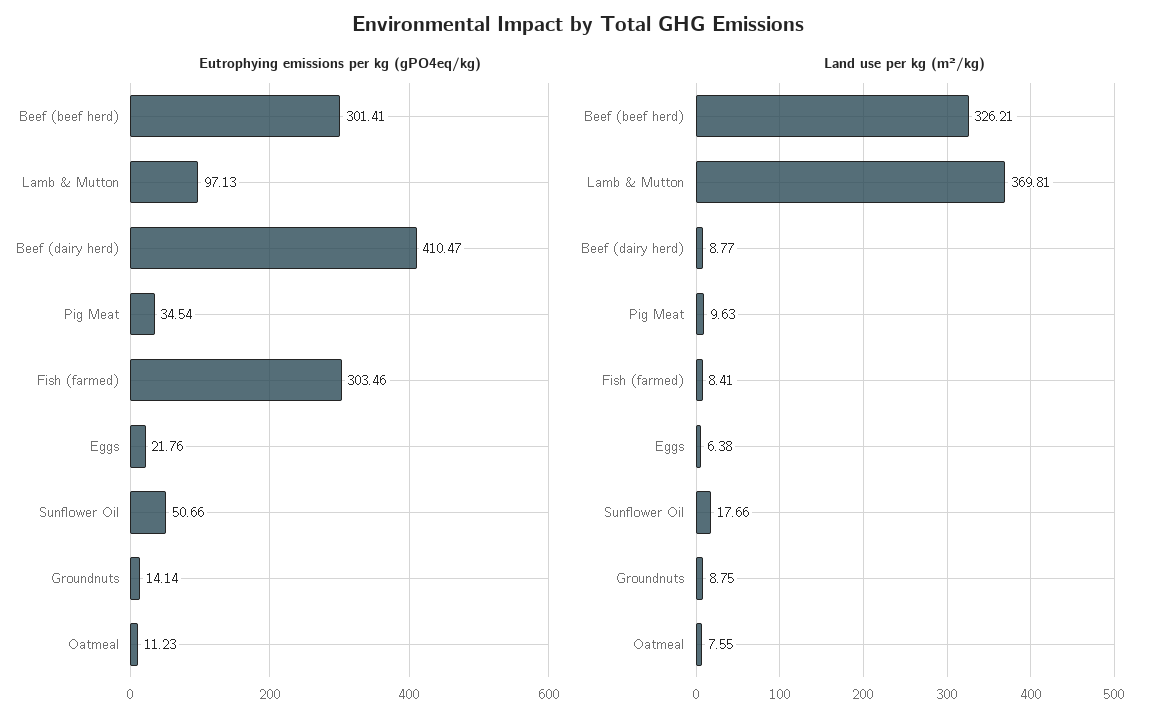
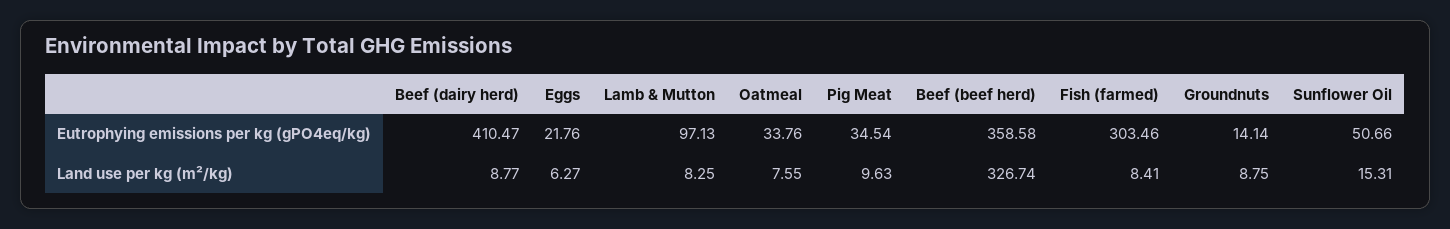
Eutrophying emissions per kg (gPO4eq/kg), Beef (beef herd): 301.41 -> 358.58
Eutrophying emissions per kg (gPO4eq/kg), Oatmeal: 11.23 -> 33.76
Land use per kg (m²/kg), Beef (beef herd): 326.21 -> 326.74
Land use per kg (m²/kg), Lamb & Mutton: 369.81 -> 8.25
Land use per kg (m²/kg), Eggs: 6.38 -> 6.27
Land use per kg (m²/kg), Sunflower Oil: 17.66 -> 15.31

